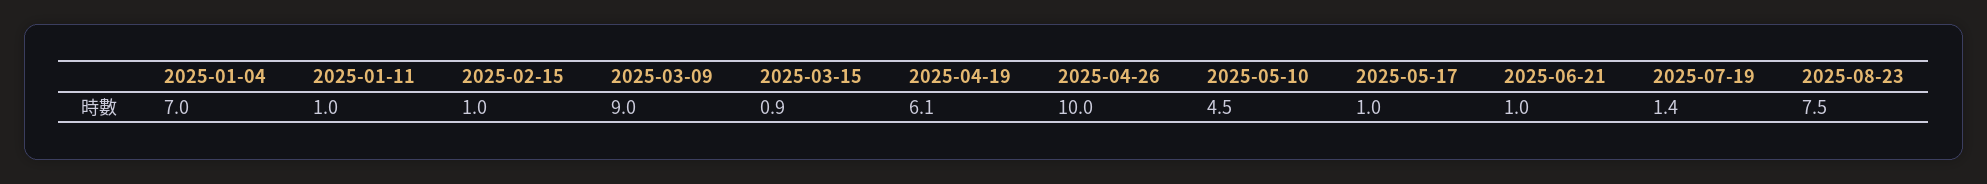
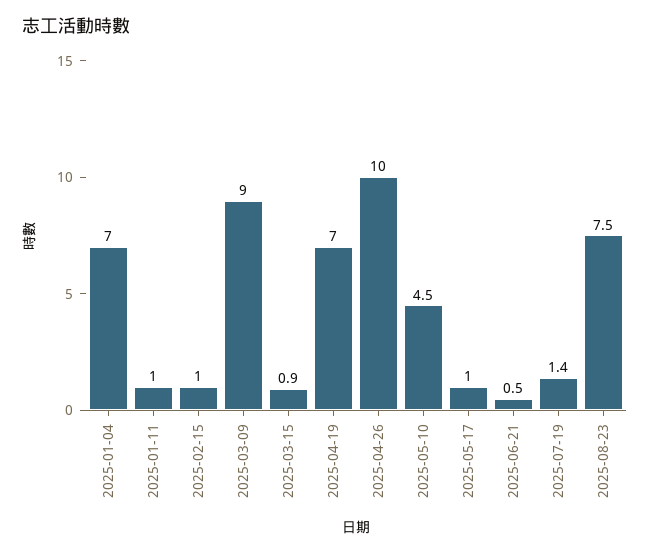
2025-04-19: 6.1 -> 7
2025-06-21: 1 -> 0.5

